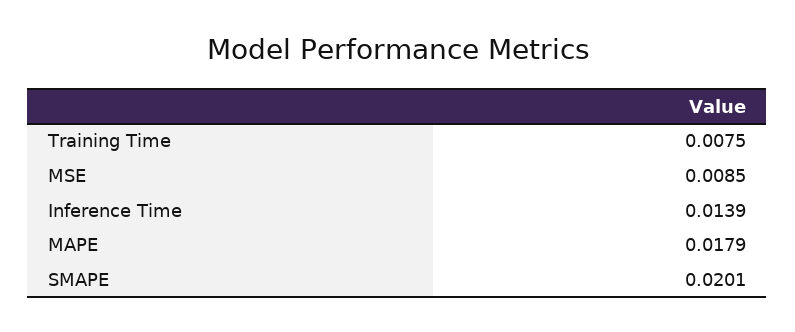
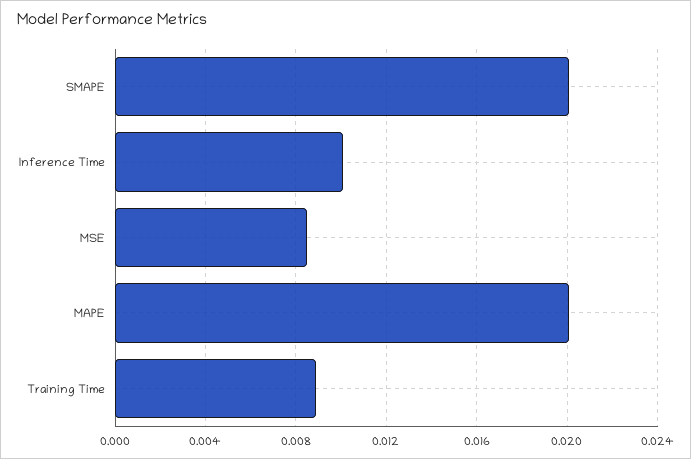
Training Time: 0.0075 -> 0.009
Inference Time: 0.0139 -> 0.01
MAPE: 0.0179 -> 0.02

